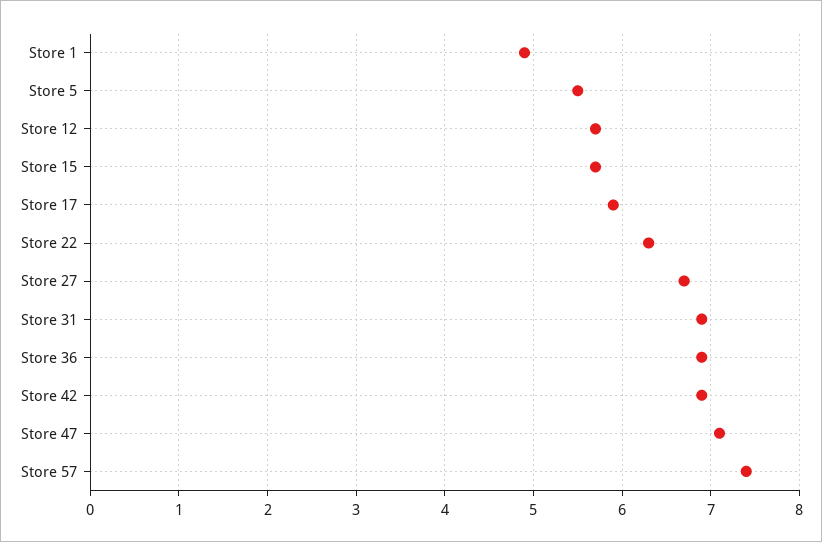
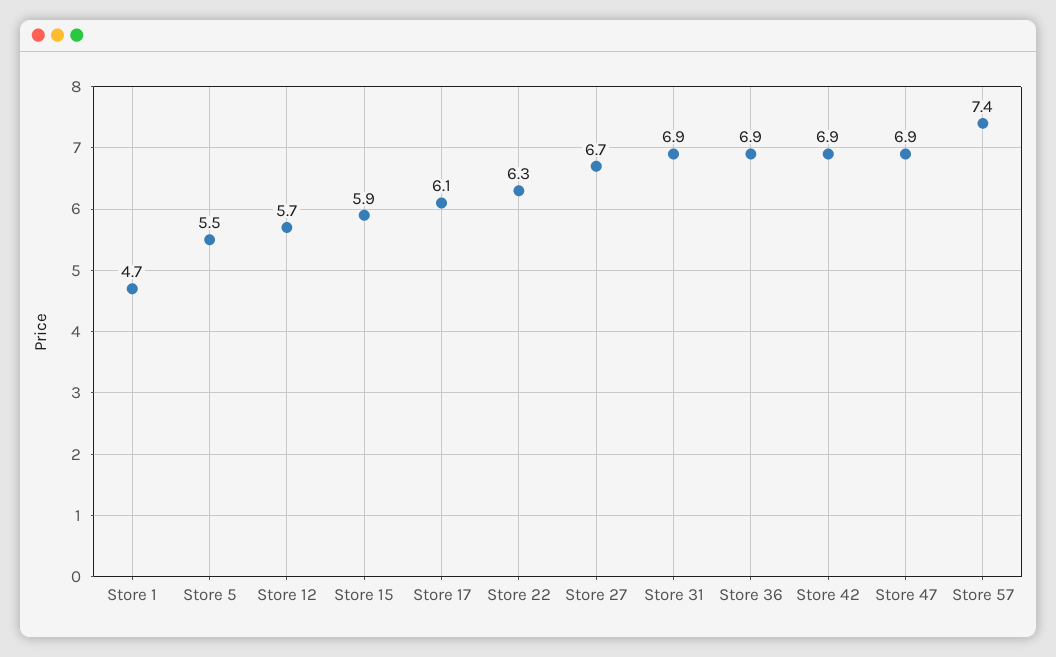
Store 1: 4.9 -> 4.7
Store 15: 5.7 -> 5.9
Store 17: 5.9 -> 6.1
Store 47: 7.1 -> 6.9

